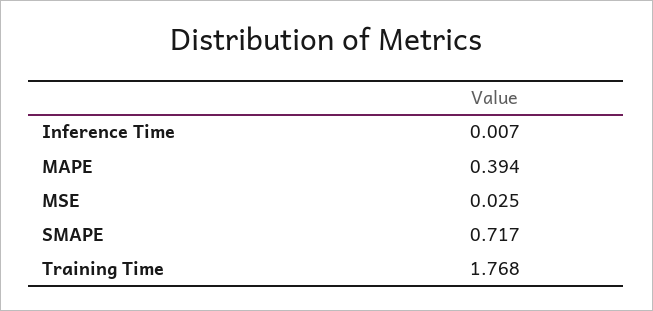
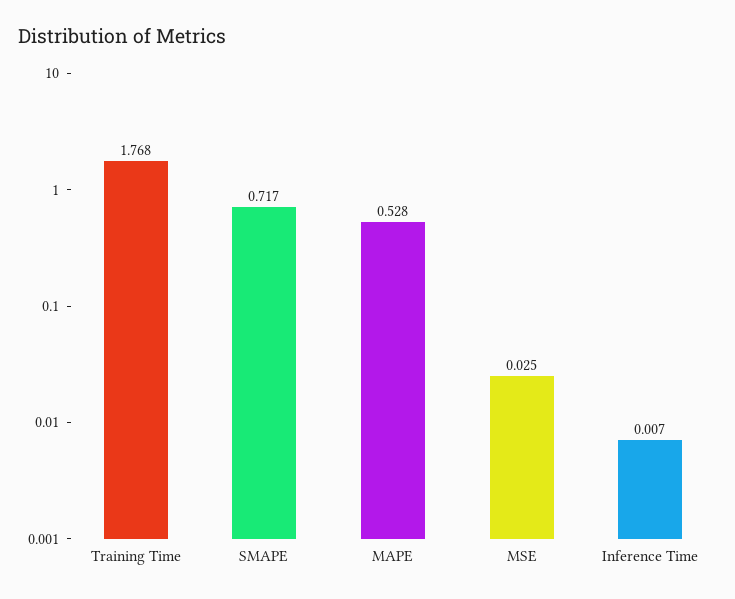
MAPE: 0.394 -> 0.528

